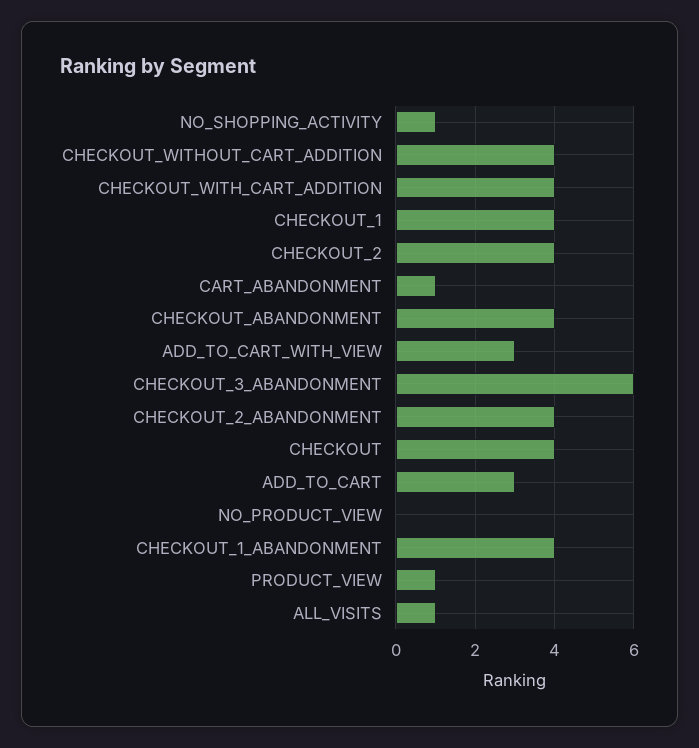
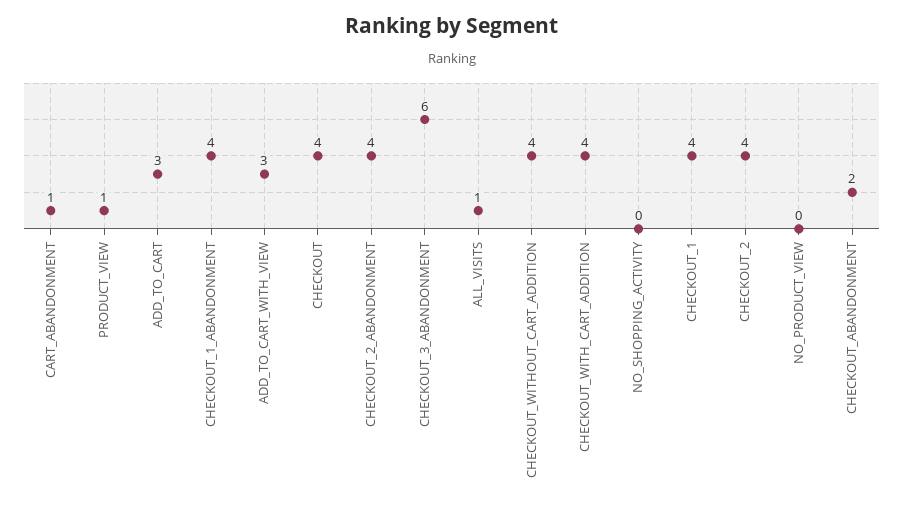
NO_SHOPPING_ACTIVITY: 1 -> 0
CHECKOUT_ABANDONMENT: 4 -> 2

